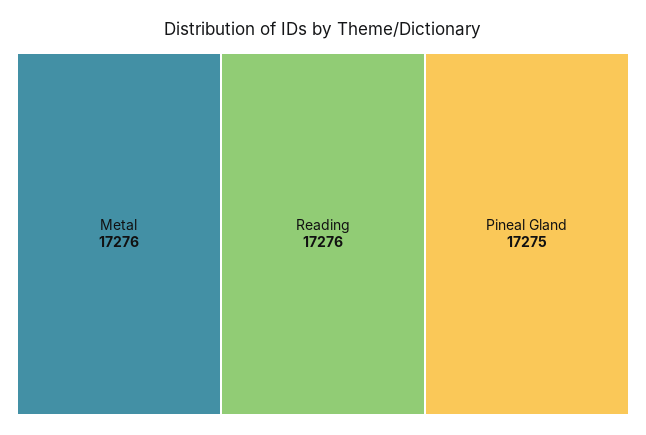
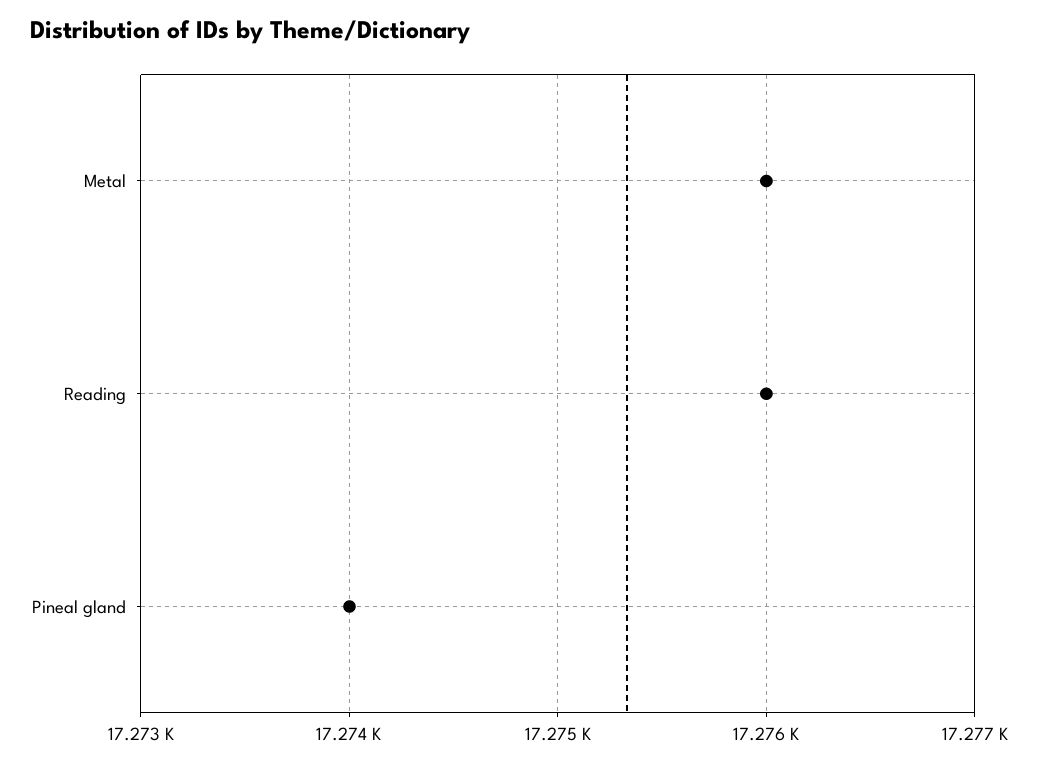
Pineal Gland: 17275 -> 17274

